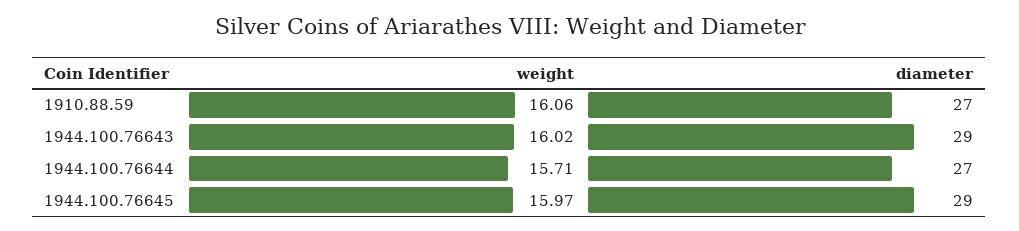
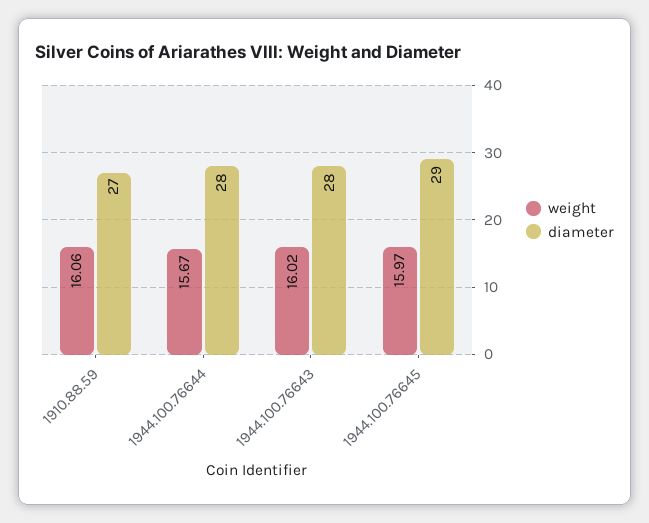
diameter, 1944.100.76643: 29 -> 28
weight, 1944.100.76644: 15.71 -> 15.67
diameter, 1944.100.76644: 27 -> 28

